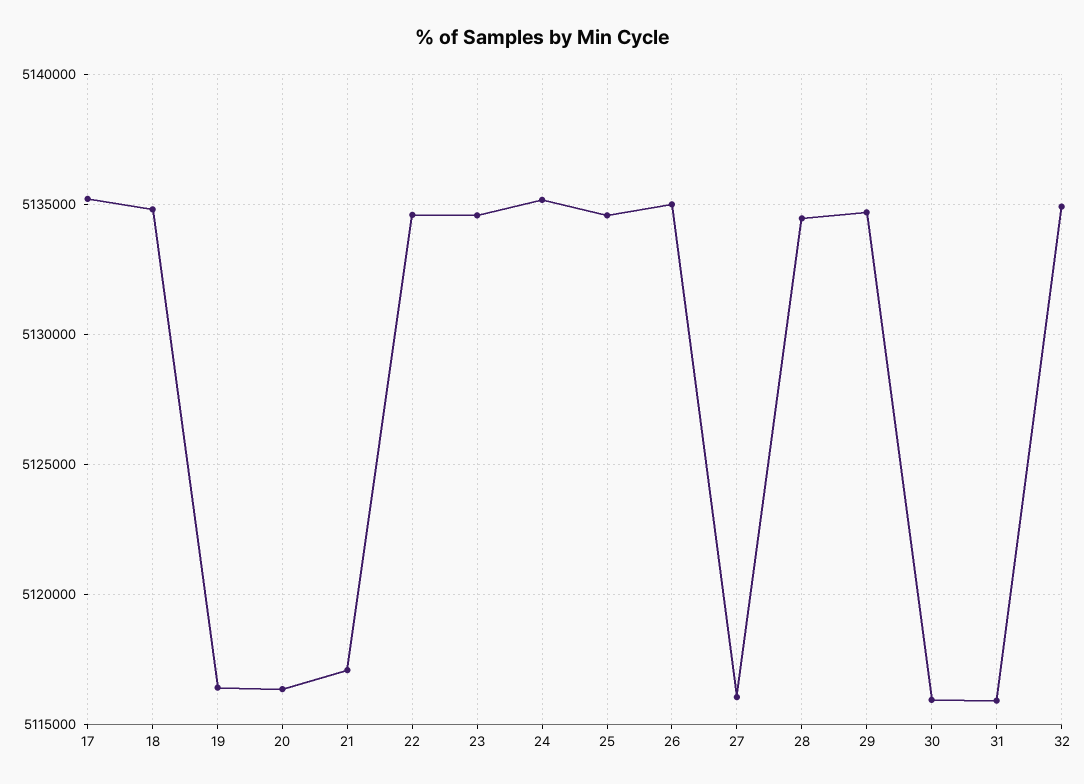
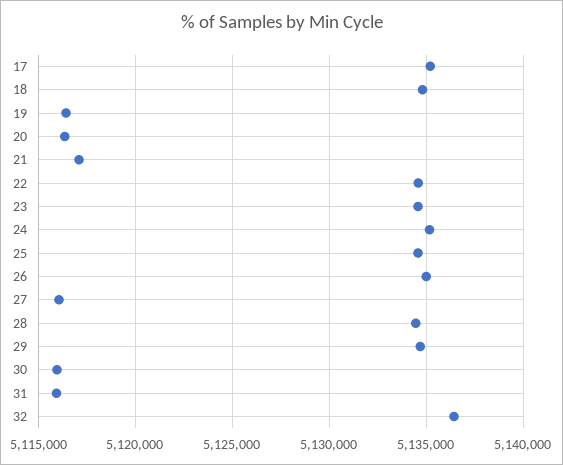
32: 5135000 -> 5136500

